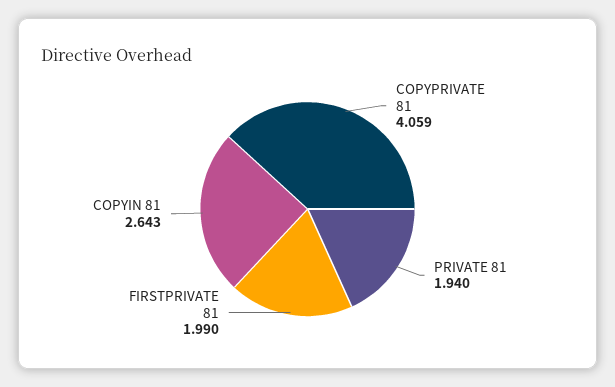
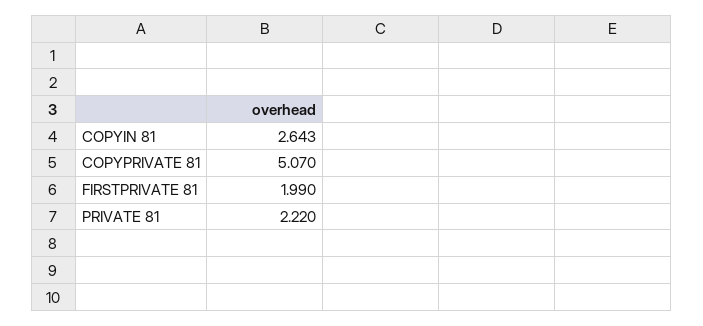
COPYPRIVATE 81: 4.059 -> 5.07
PRIVATE 81: 1.94 -> 2.22

